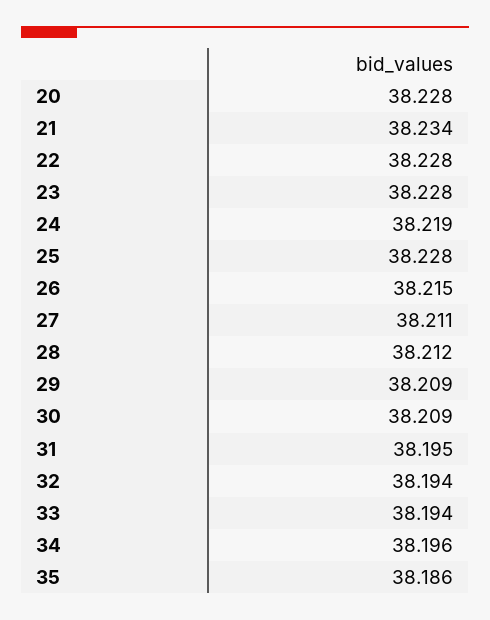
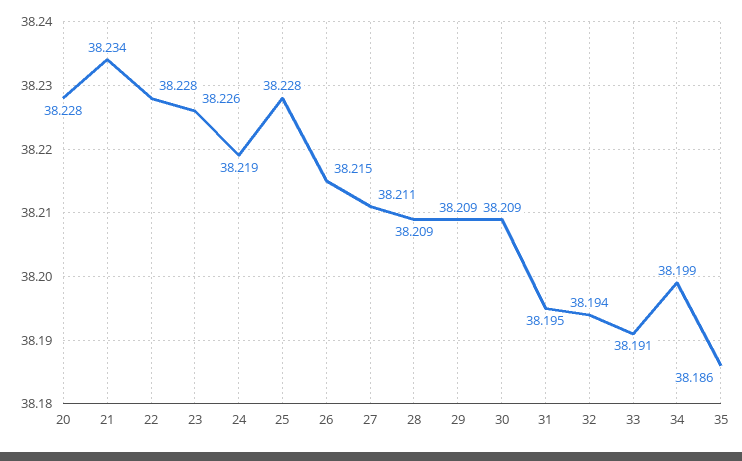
23: 38.228 -> 38.226
28: 38.212 -> 38.209
33: 38.194 -> 38.191
34: 38.196 -> 38.199

